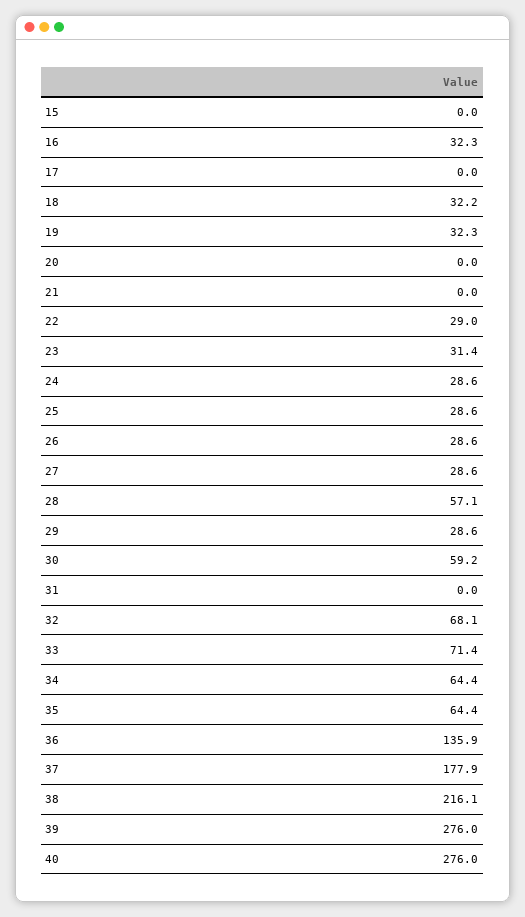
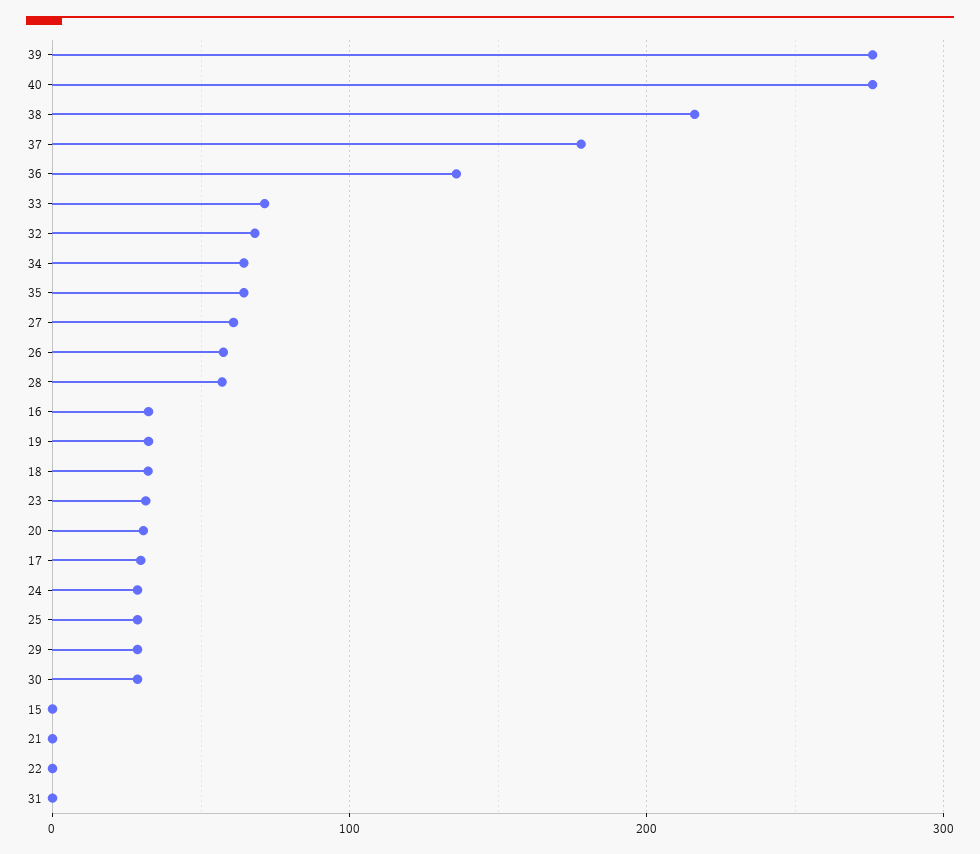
17: 0 -> 30
20: 0 -> 30
22: 29 -> 0
26: 28.6 -> 60
27: 28.6 -> 60
30: 59.2 -> 30

